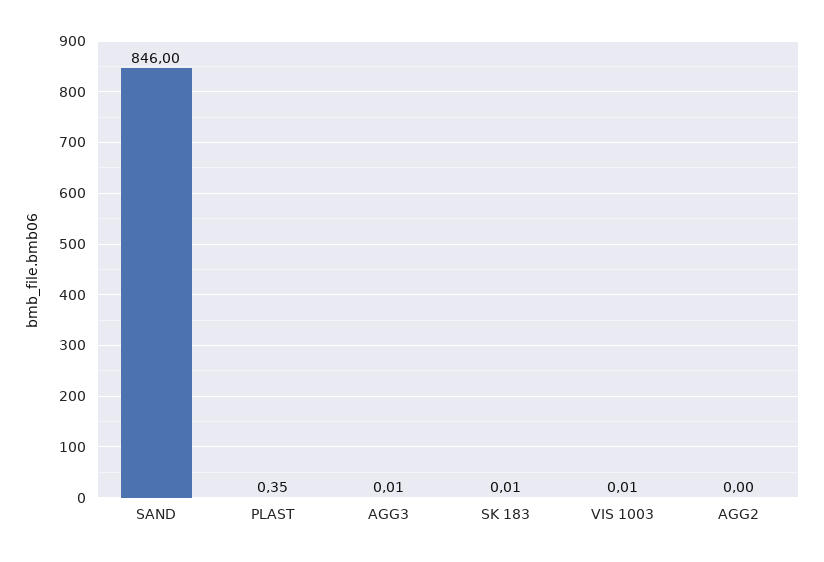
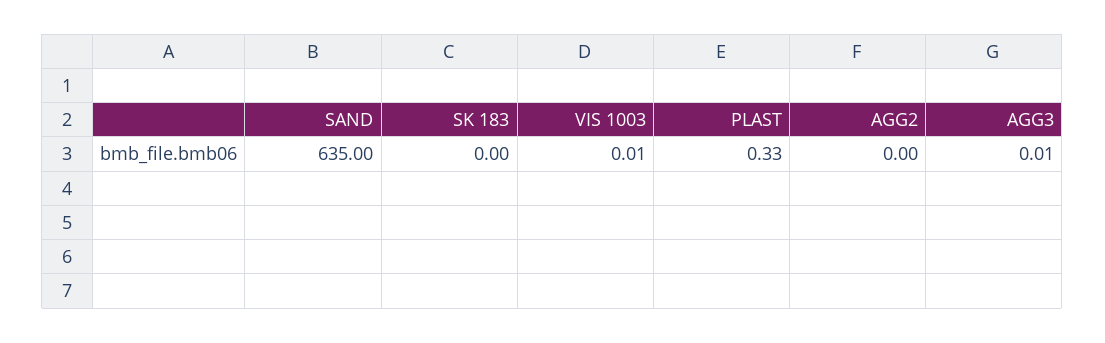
SAND: 846 -> 635
PLAST: 0.35 -> 0.33
SK 183: 0.01 -> 0

